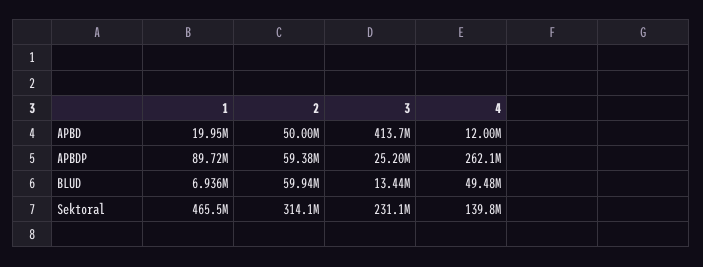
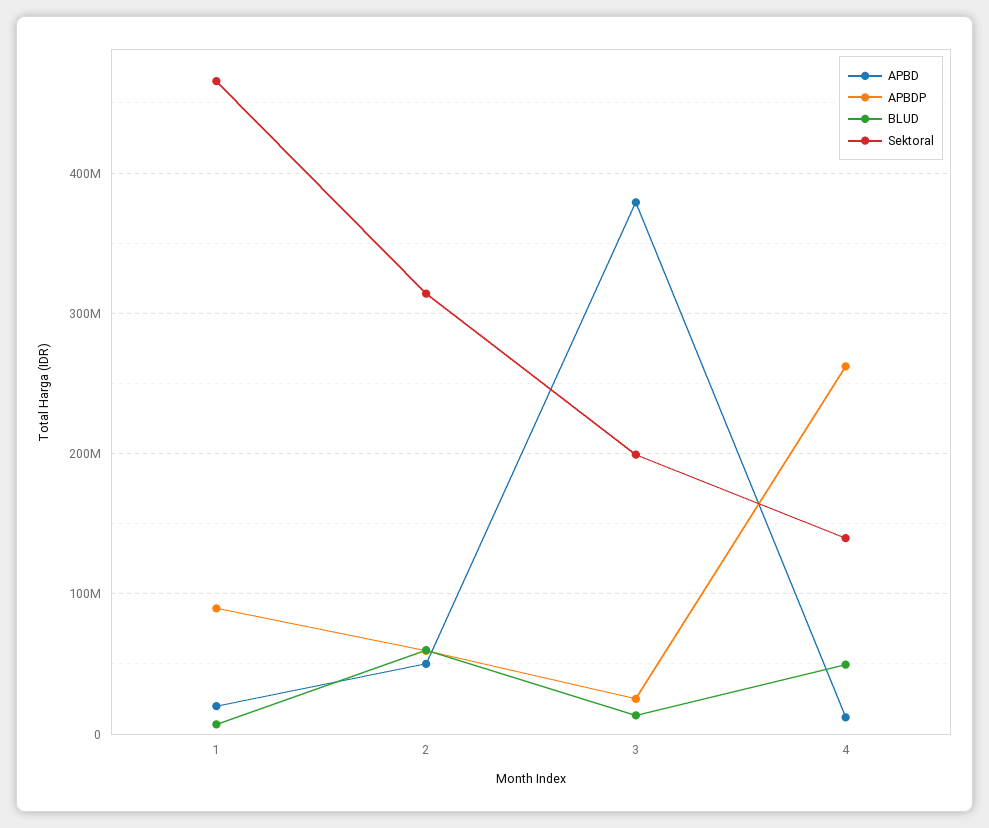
APBD, 3: 413700000 -> 380000000
Sektoral, 3: 231100000 -> 200000000

